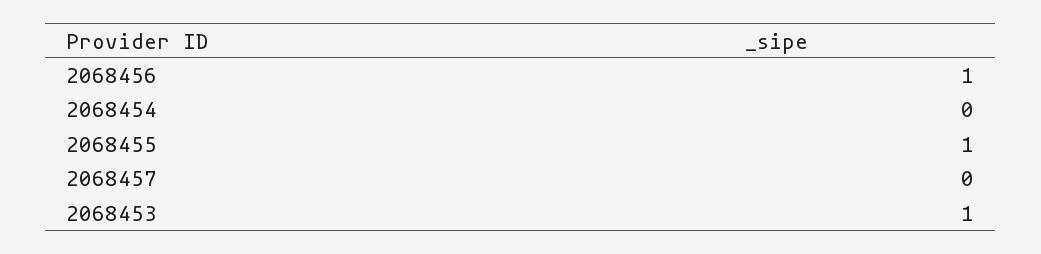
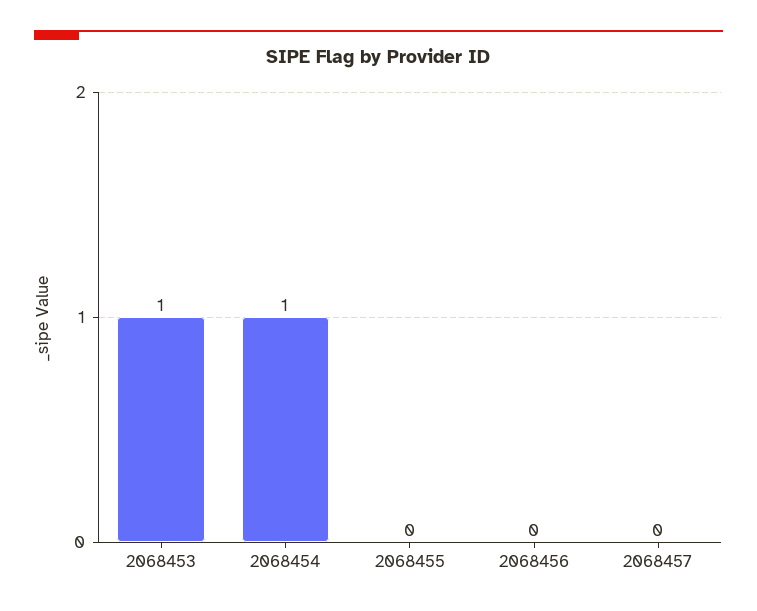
2068456: 1 -> 0
2068454: 0 -> 1
2068455: 1 -> 0

